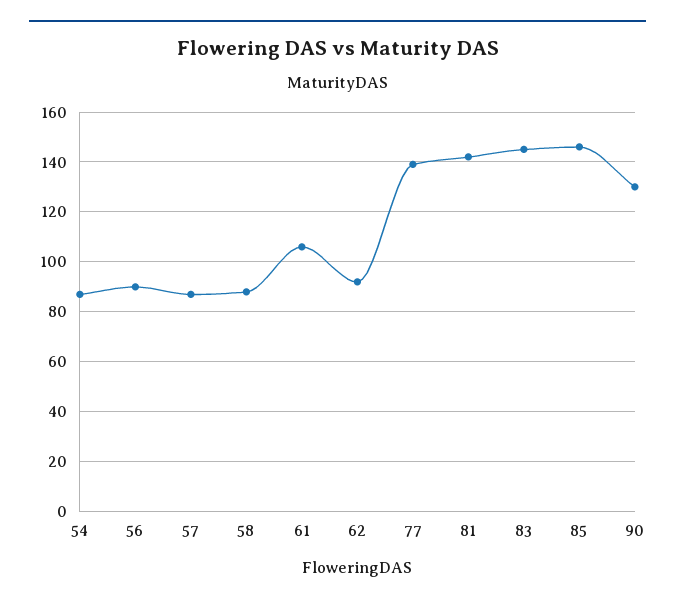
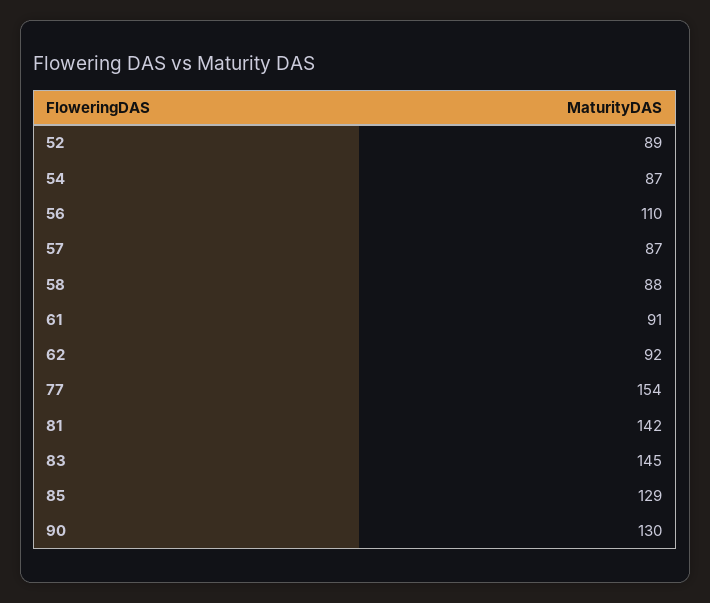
56: 90 -> 110
61: 105 -> 91
77: 140 -> 154
85: 145 -> 129
52: none -> 89

